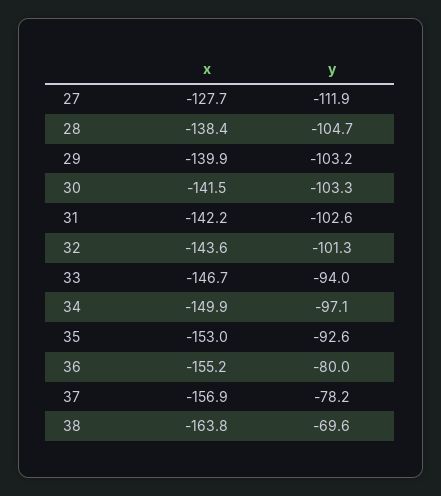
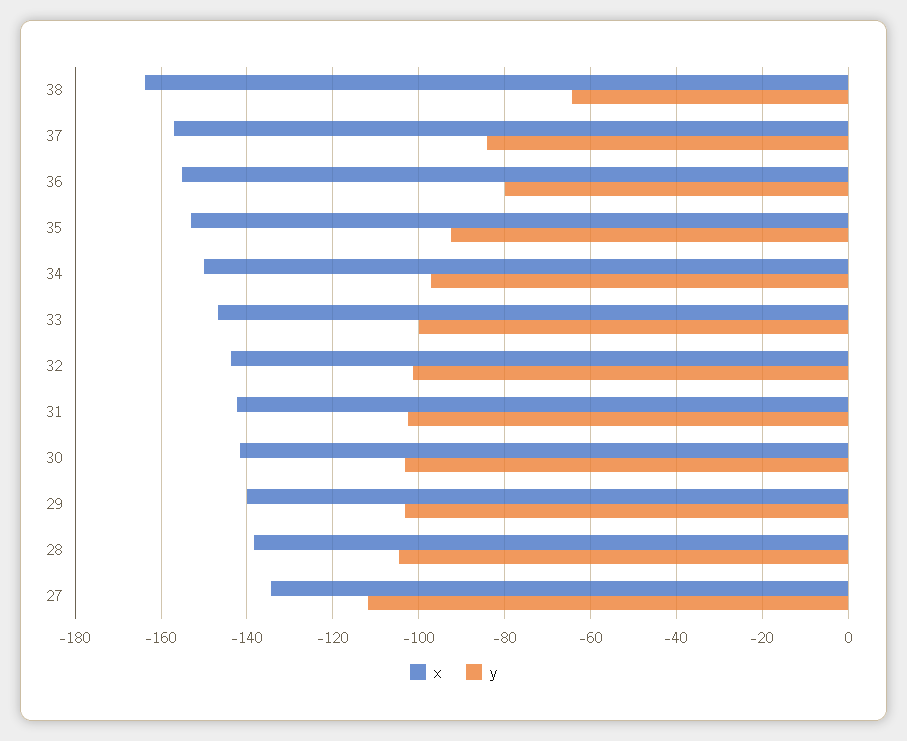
x, 27: -127.7 -> -134
y, 33: -94 -> -100
y, 37: -78.2 -> -84
y, 38: -69.6 -> -64

